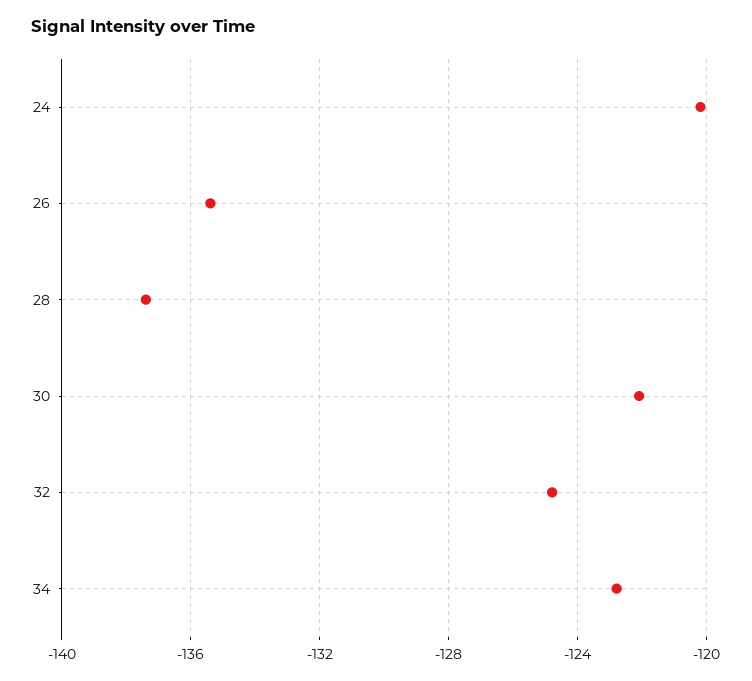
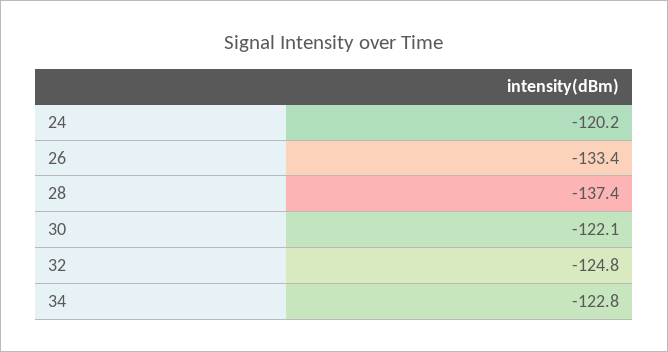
26: -135.5 -> -133.4

